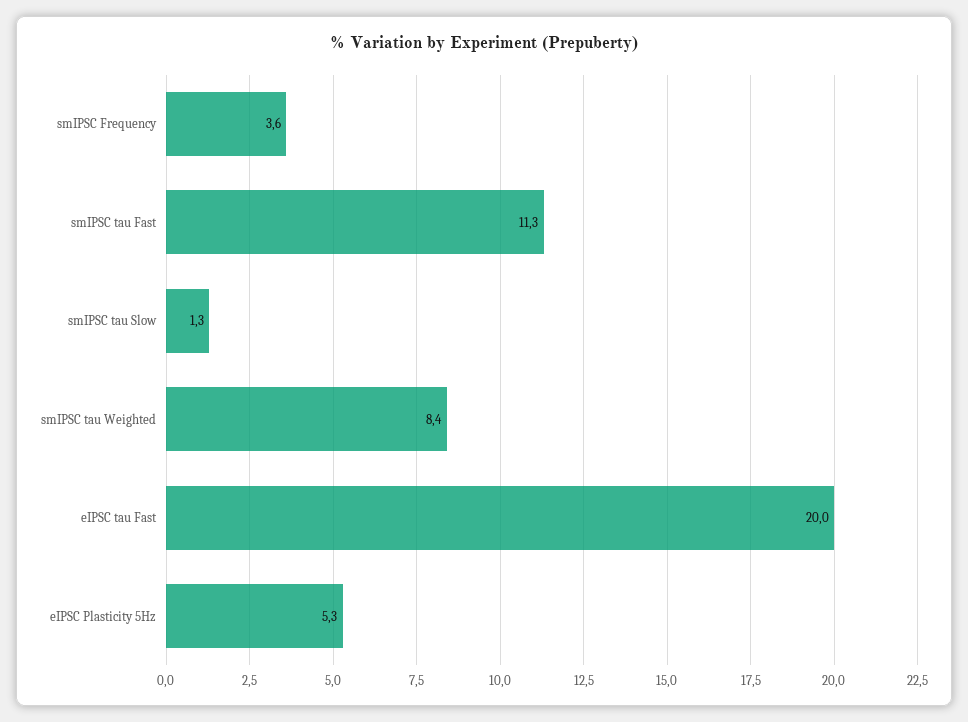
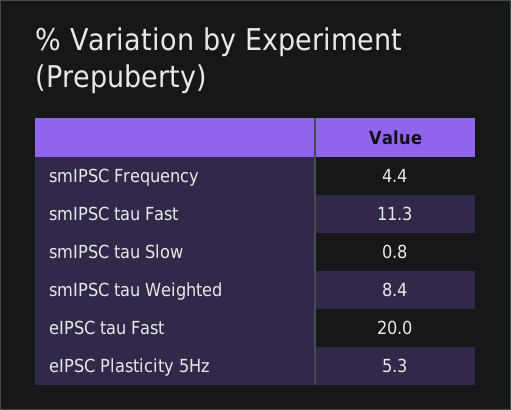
smIPSC Frequency: 3.6 -> 4.4
smIPSC tau Slow: 1.3 -> 0.8

